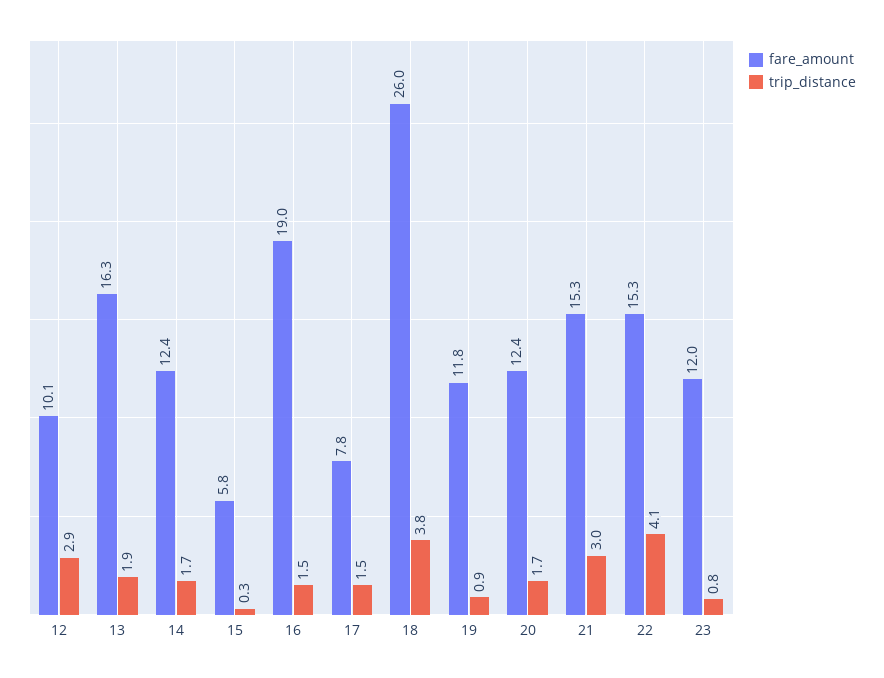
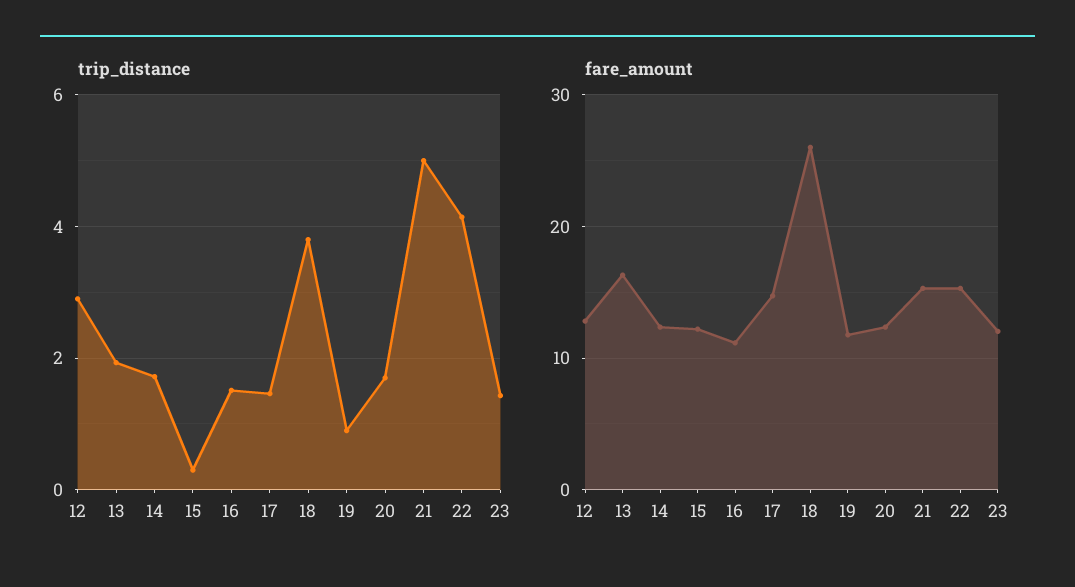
fare_amount, 12: 10.1 -> 13
fare_amount, 15: 5.8 -> 12
fare_amount, 16: 19 -> 11
fare_amount, 17: 7.8 -> 15
trip_distance, 21: 3 -> 5
trip_distance, 23: 0.8 -> 1.4

